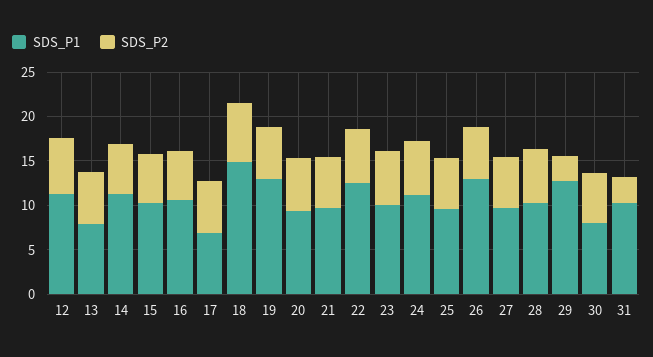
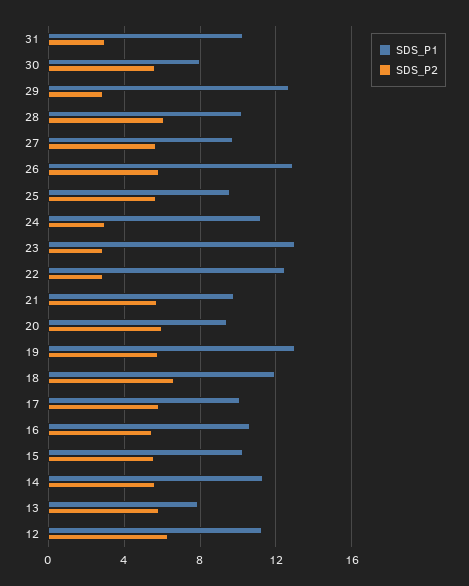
SDS_P1, 17: 7 -> 10
SDS_P1, 18: 15 -> 12
SDS_P2, 22: 6 -> 3
SDS_P1, 23: 10 -> 13
SDS_P2, 23: 6 -> 3
SDS_P2, 24: 6 -> 3

